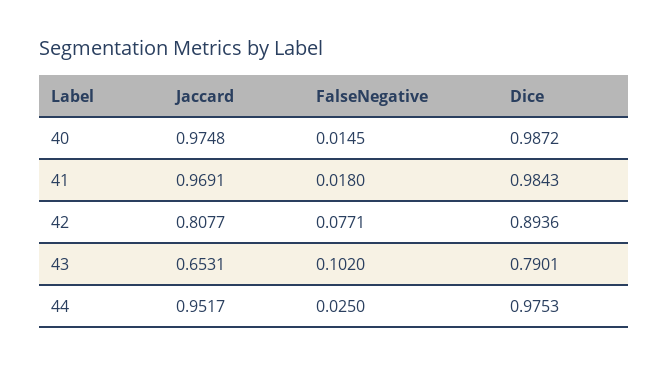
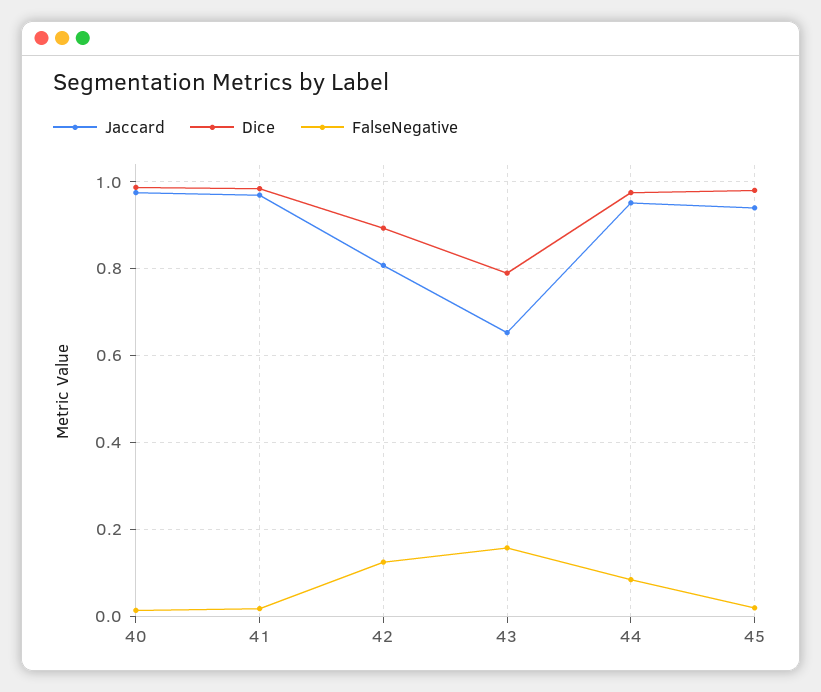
FalseNegative, 42: 0.0771 -> 0.12
FalseNegative, 43: 0.102 -> 0.16
FalseNegative, 44: 0.025 -> 0.08
Jaccard, 45: none -> 0.94
Dice, 45: none -> 0.98
FalseNegative, 45: none -> 0.02

